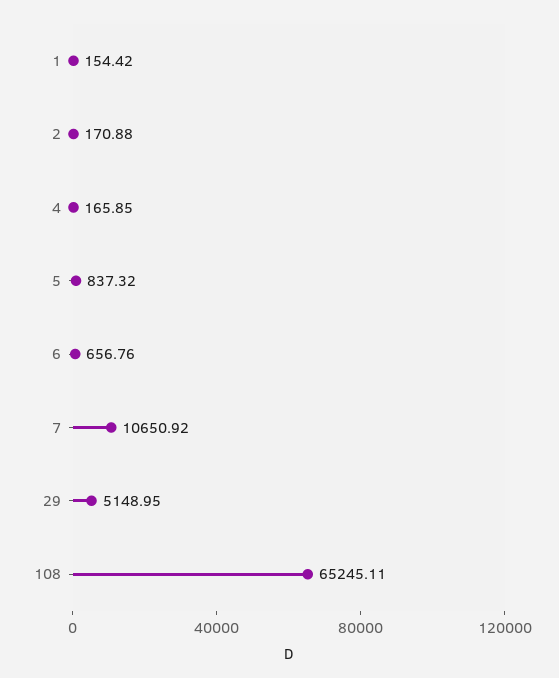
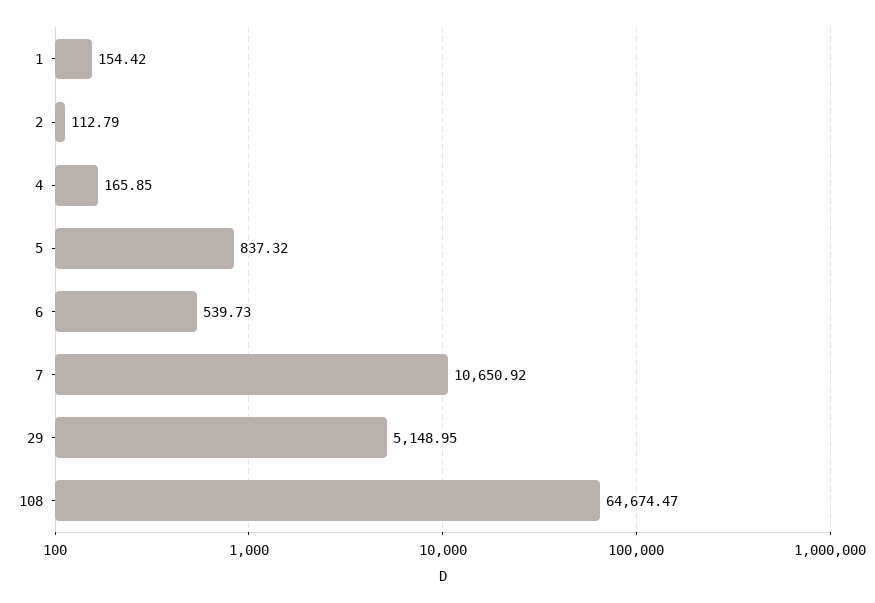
2: 170.88 -> 112.79
6: 656.76 -> 539.73
108: 65245.11 -> 64674.47

